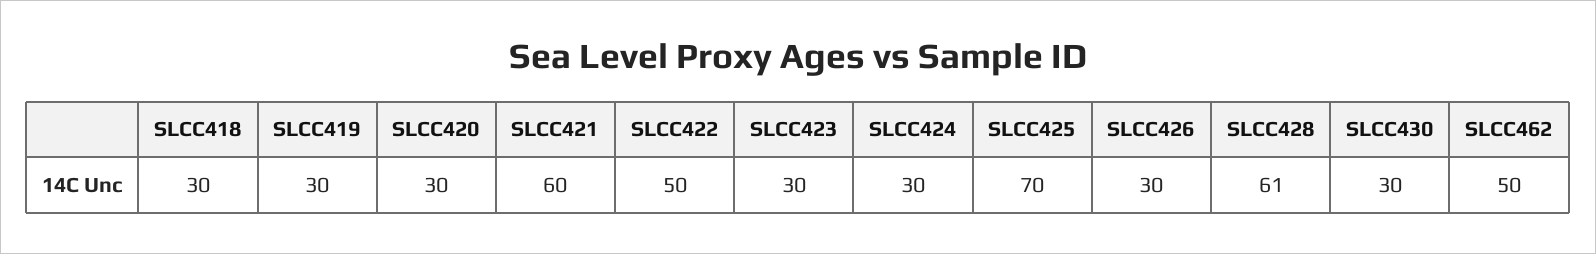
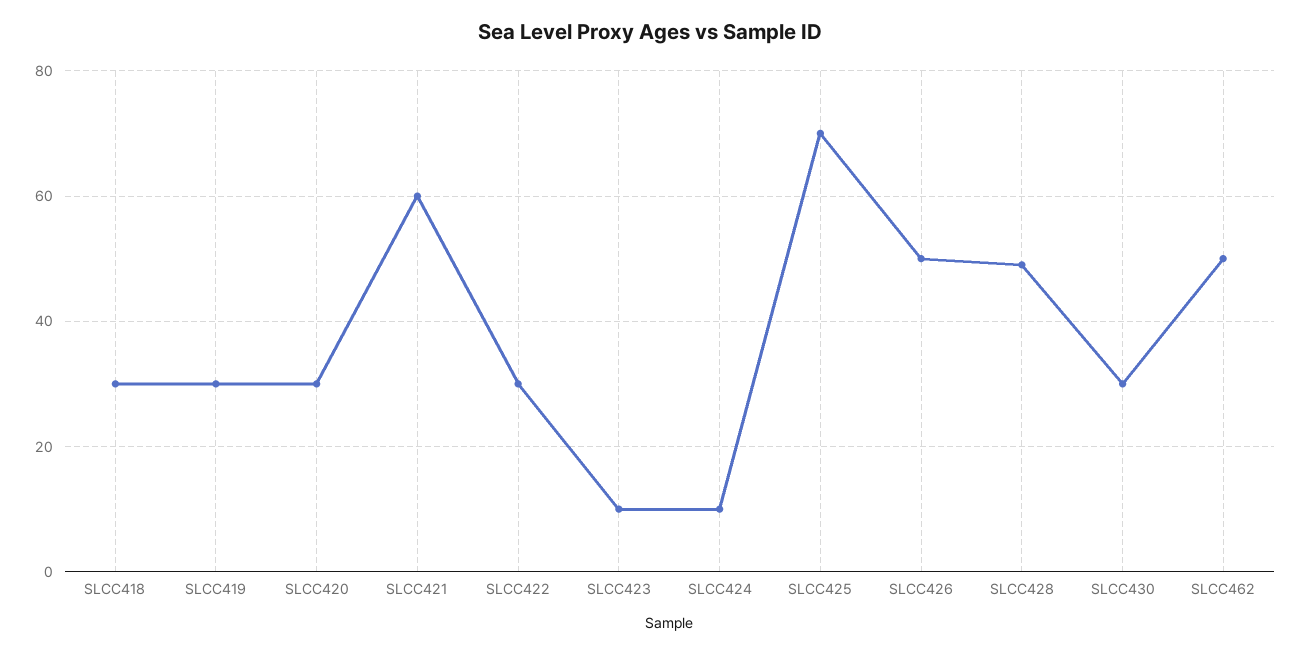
SLCC422: 50 -> 30
SLCC423: 30 -> 10
SLCC424: 30 -> 10
SLCC426: 30 -> 50
SLCC428: 61 -> 50

